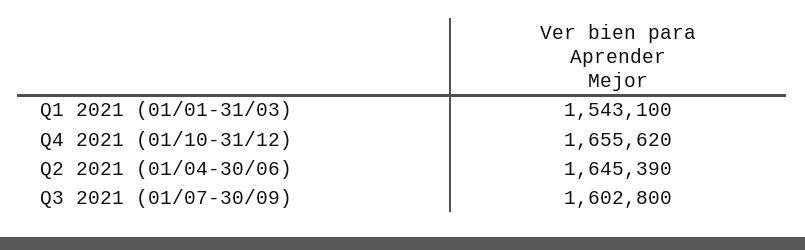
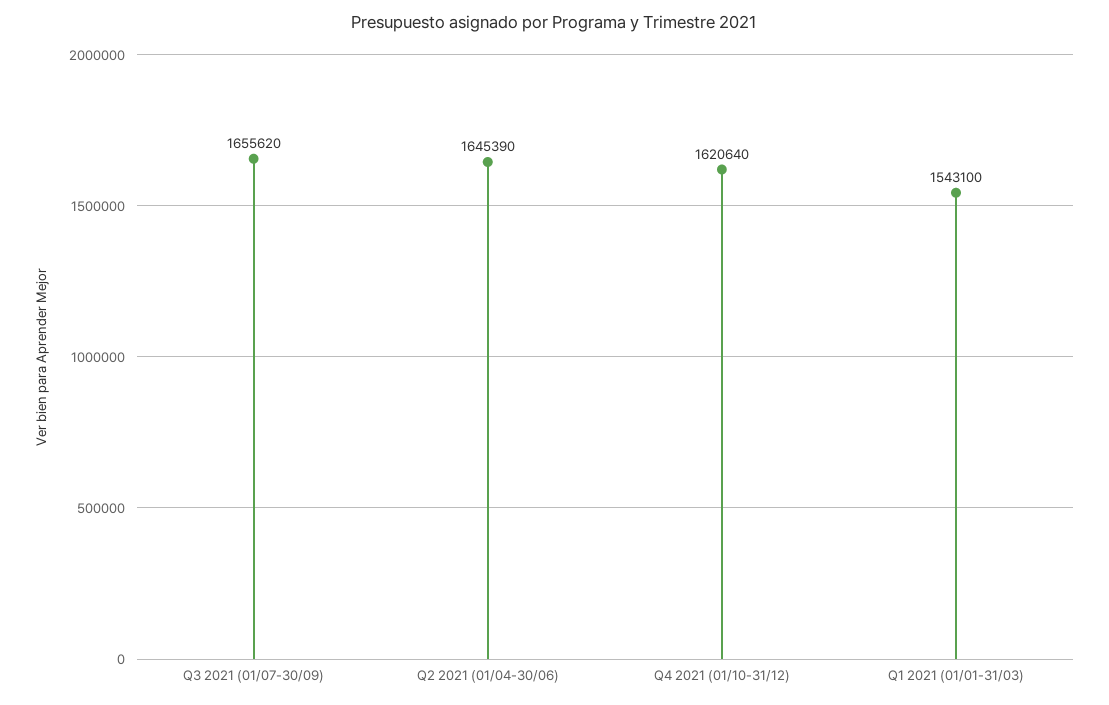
Q4 2021 (01/10-31/12): 1655620 -> 1620640
Q3 2021 (01/07-30/09): 1602800 -> 1655620

